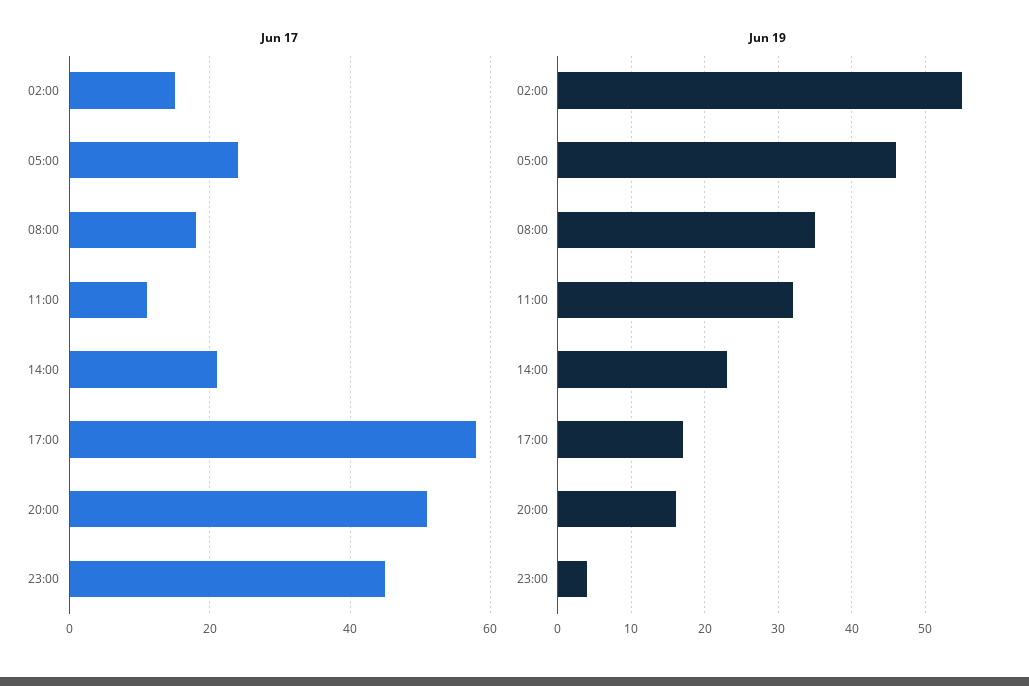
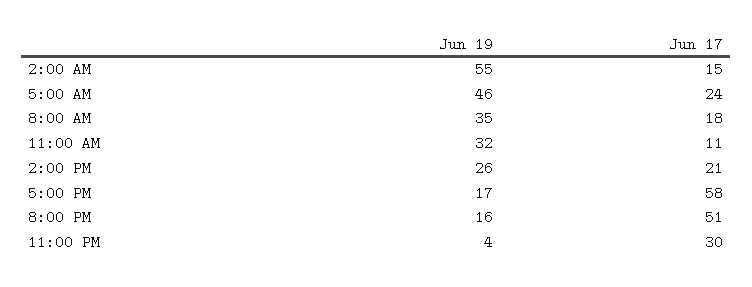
Jun 17, 23:00: 45 -> 30
Jun 19, 14:00: 23 -> 26

